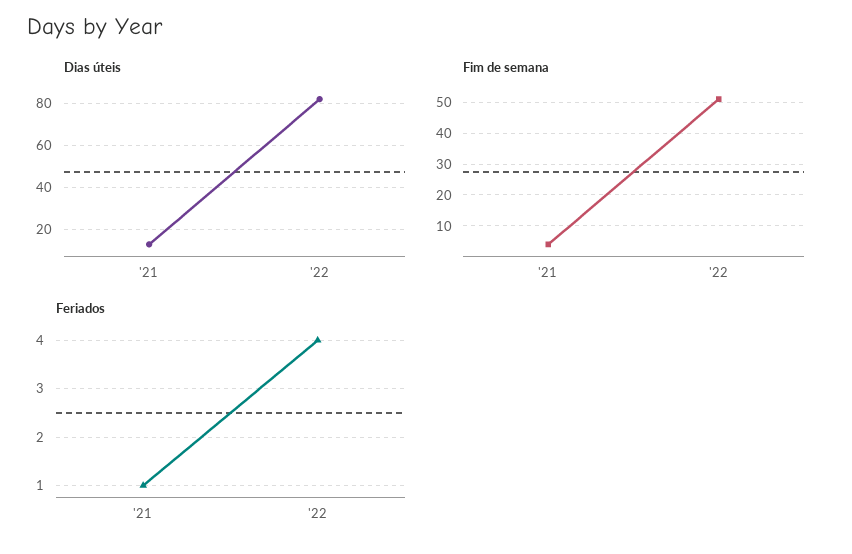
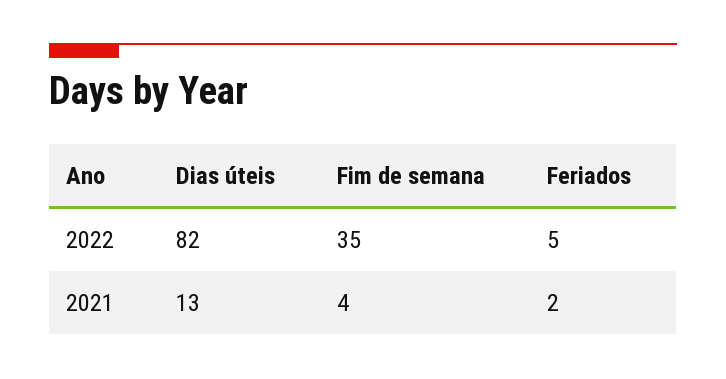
Fim de semana, '22: 50 -> 35
Feriados, '21: 1 -> 2
Feriados, '22: 4 -> 5

